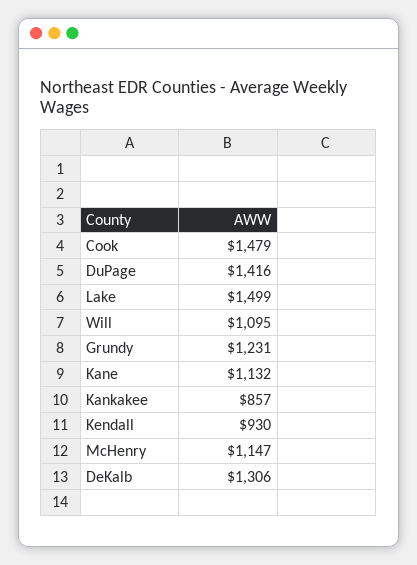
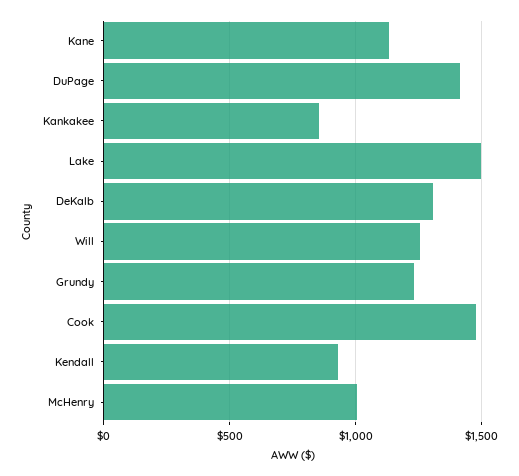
Will: 1095 -> 1250
McHenry: 1147 -> 1000

